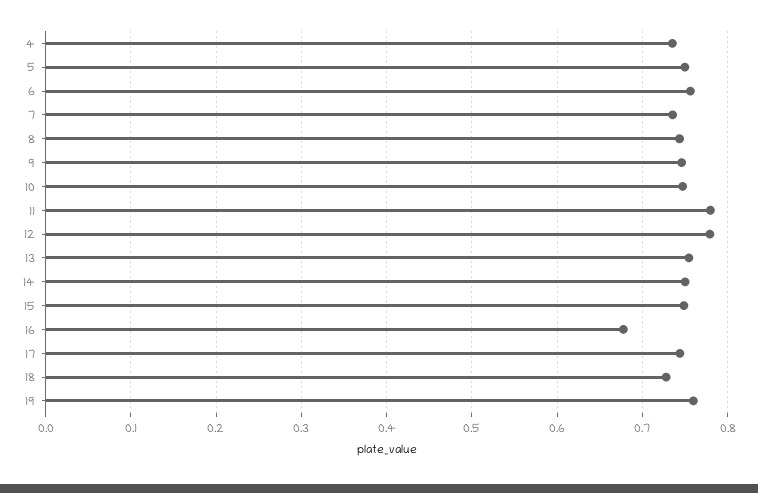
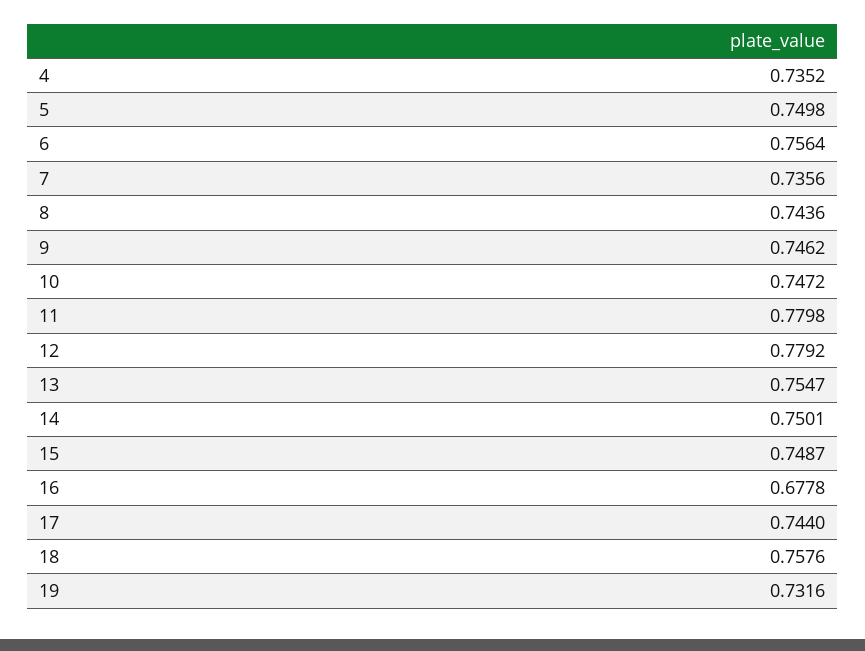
18: 0.73 -> 0.7576
19: 0.76 -> 0.7316

